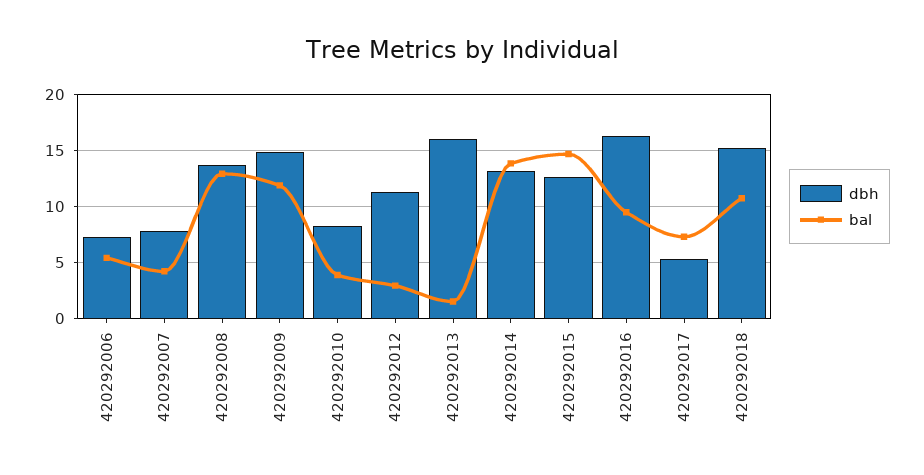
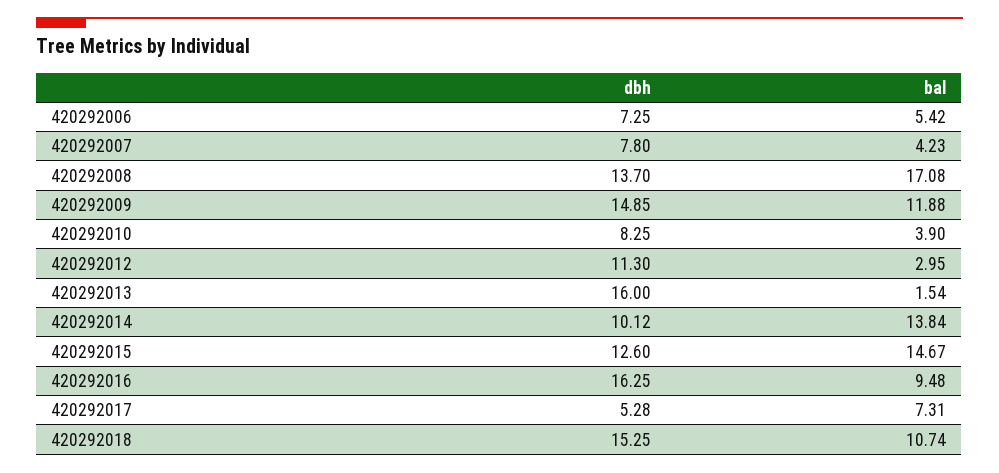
bal, 420292008: 13 -> 17.08
dbh, 420292014: 13 -> 10.12

